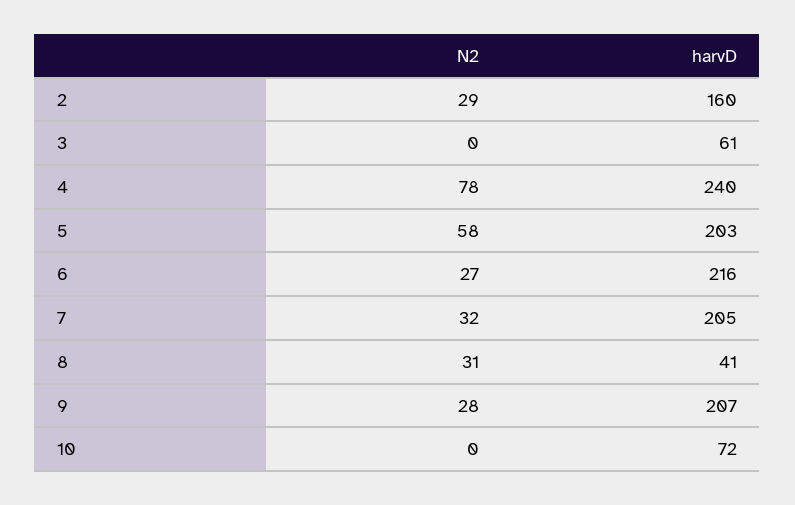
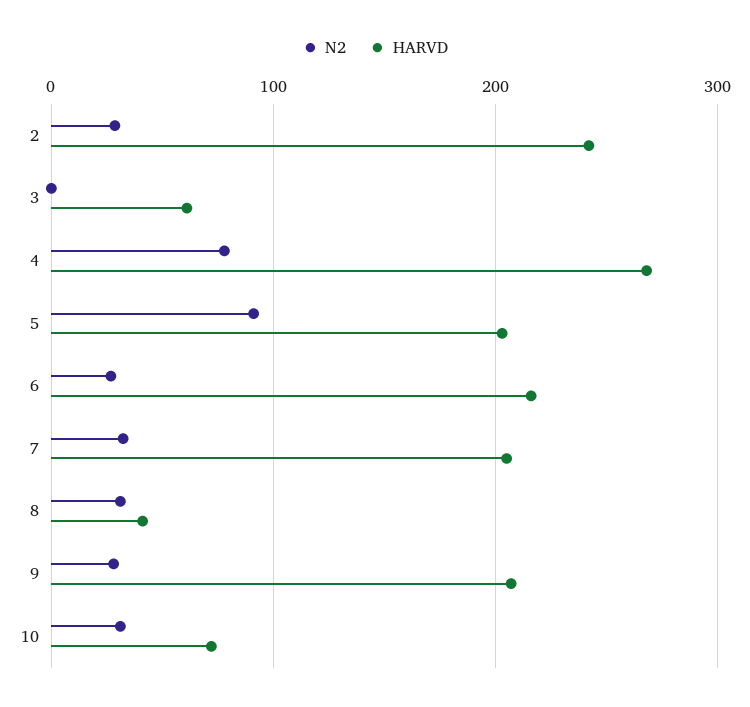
harvD, 2: 160 -> 240
harvD, 4: 240 -> 270
N2, 5: 58 -> 90
N2, 10: 0 -> 30

